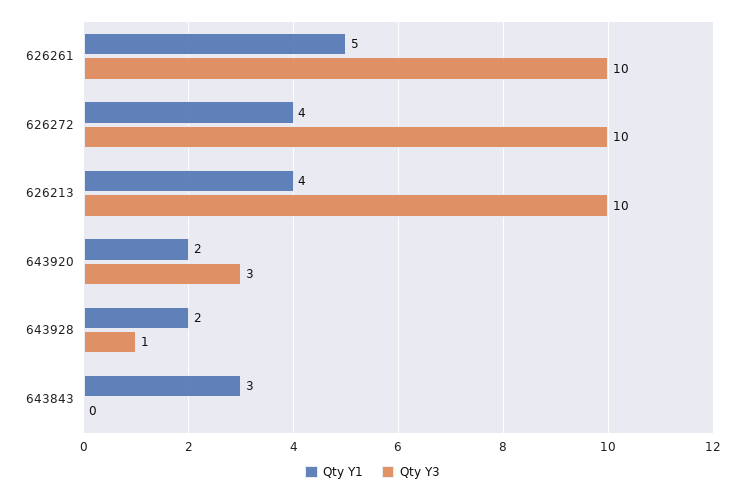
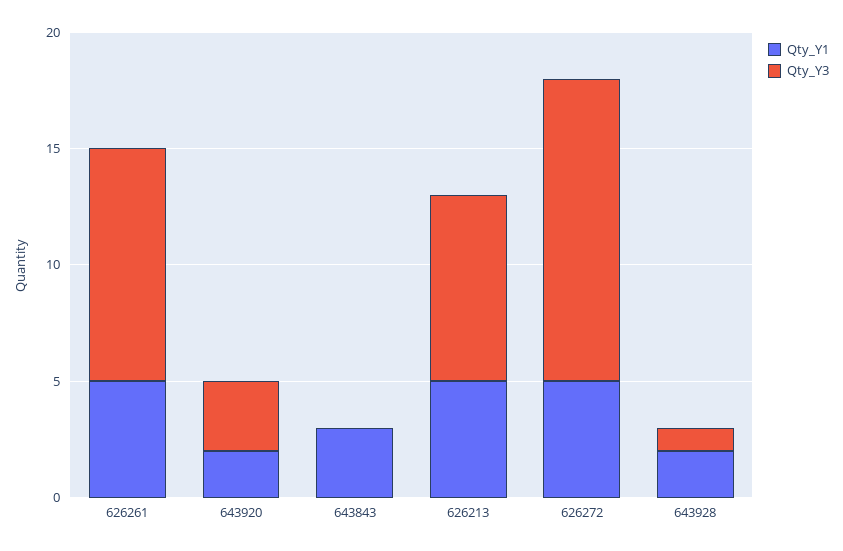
Qty Y1, 626272: 4 -> 5
Qty Y3, 626272: 10 -> 13
Qty Y1, 626213: 4 -> 5
Qty Y3, 626213: 10 -> 8

